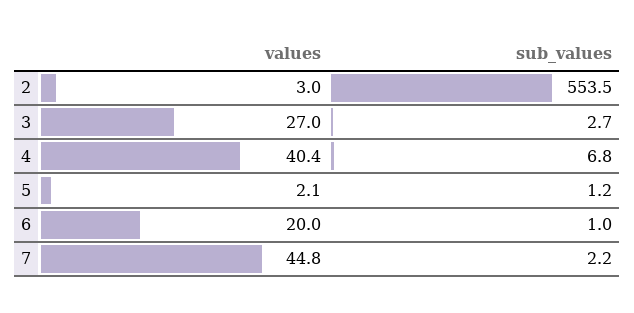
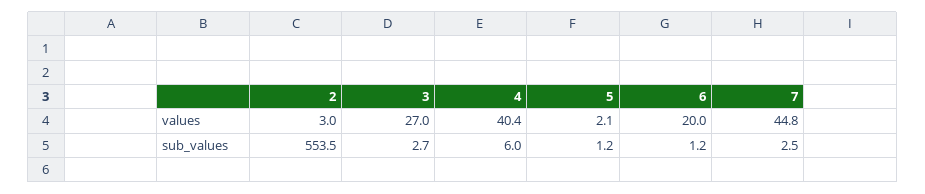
sub_values, 4: 6.8 -> 6
sub_values, 6: 1 -> 1.2
sub_values, 7: 2.2 -> 2.5

